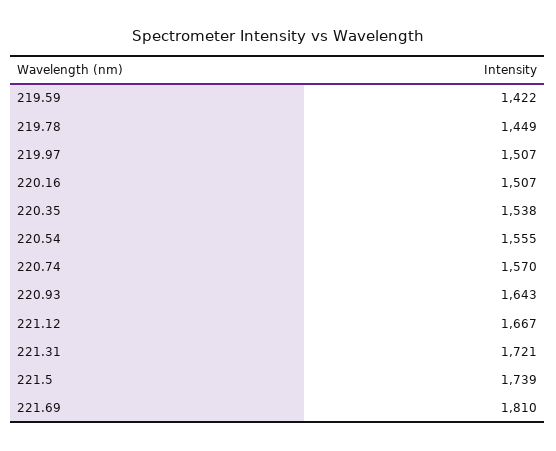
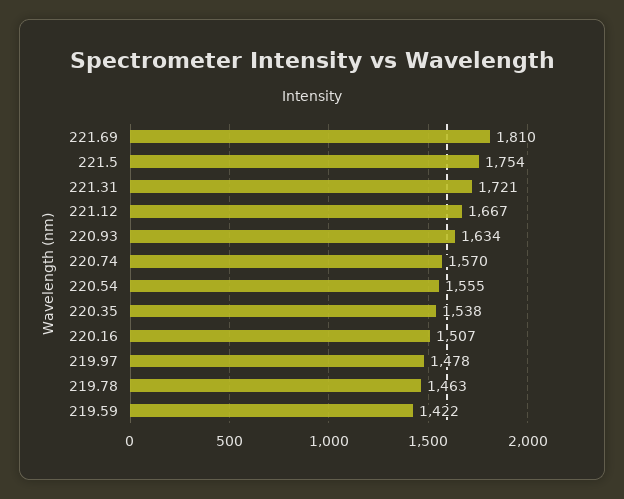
219.78: 1449 -> 1463
219.97: 1507 -> 1478
220.93: 1643 -> 1634
221.5: 1739 -> 1754

